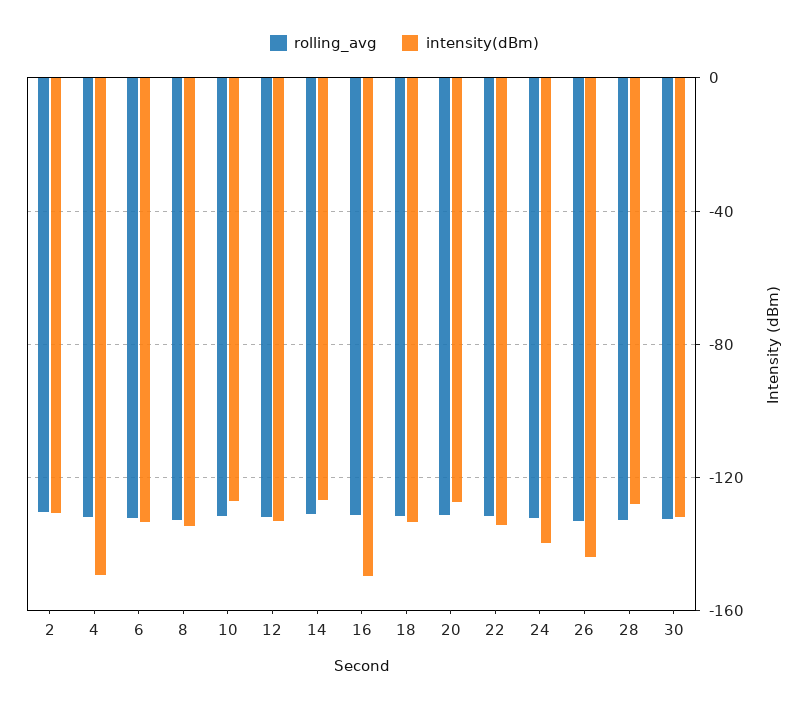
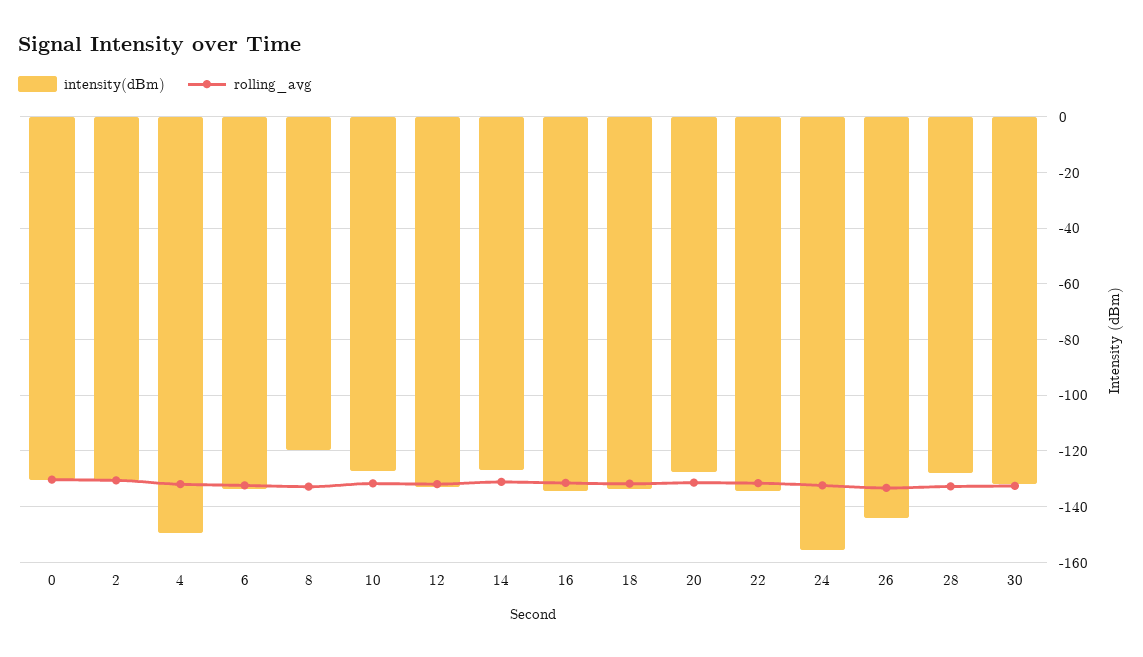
intensity(dBm), 8: -135 -> -120
intensity(dBm), 16: -150 -> -135
intensity(dBm), 24: -140 -> -155
intensity(dBm), 0: none -> -130
rolling_avg, 0: none -> -130

